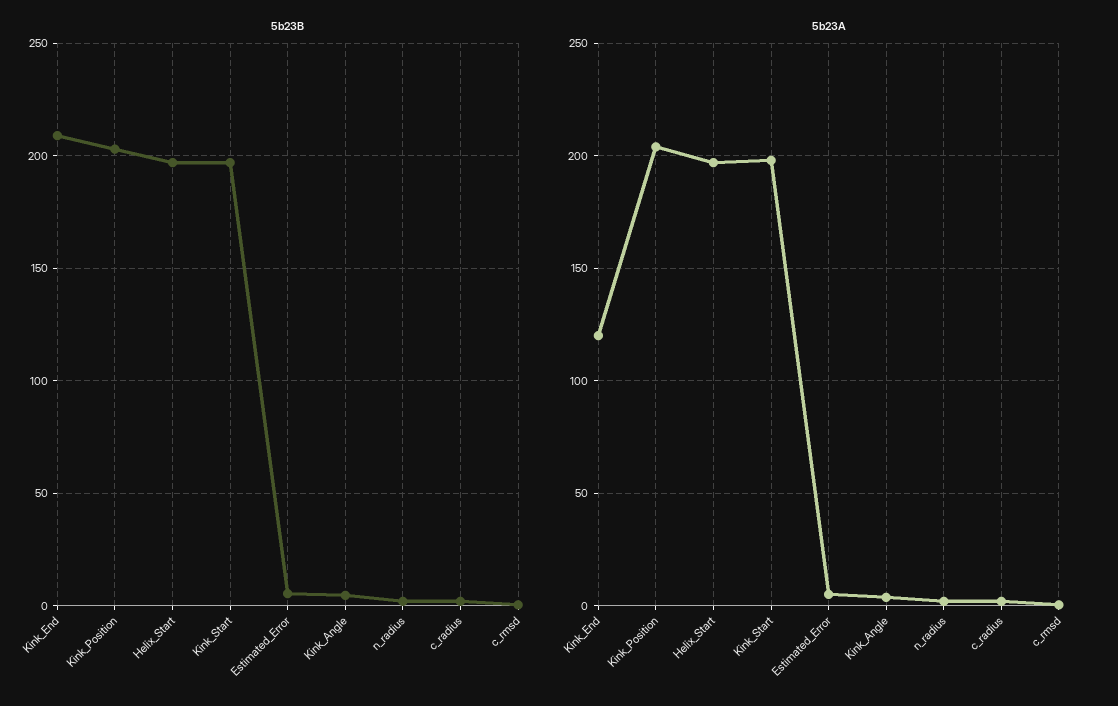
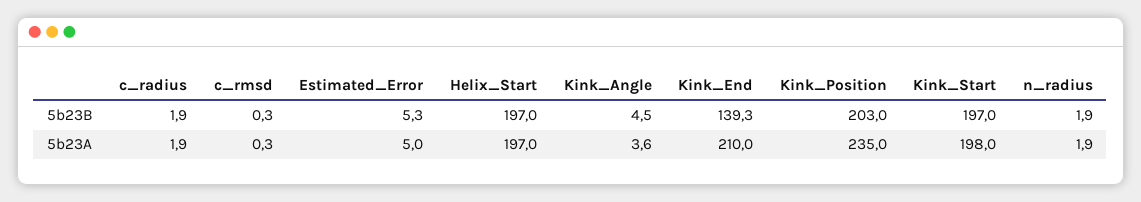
5b23B, Kink_End: 210 -> 139.3
5b23A, Kink_End: 120 -> 210
5b23A, Kink_Position: 205 -> 235

